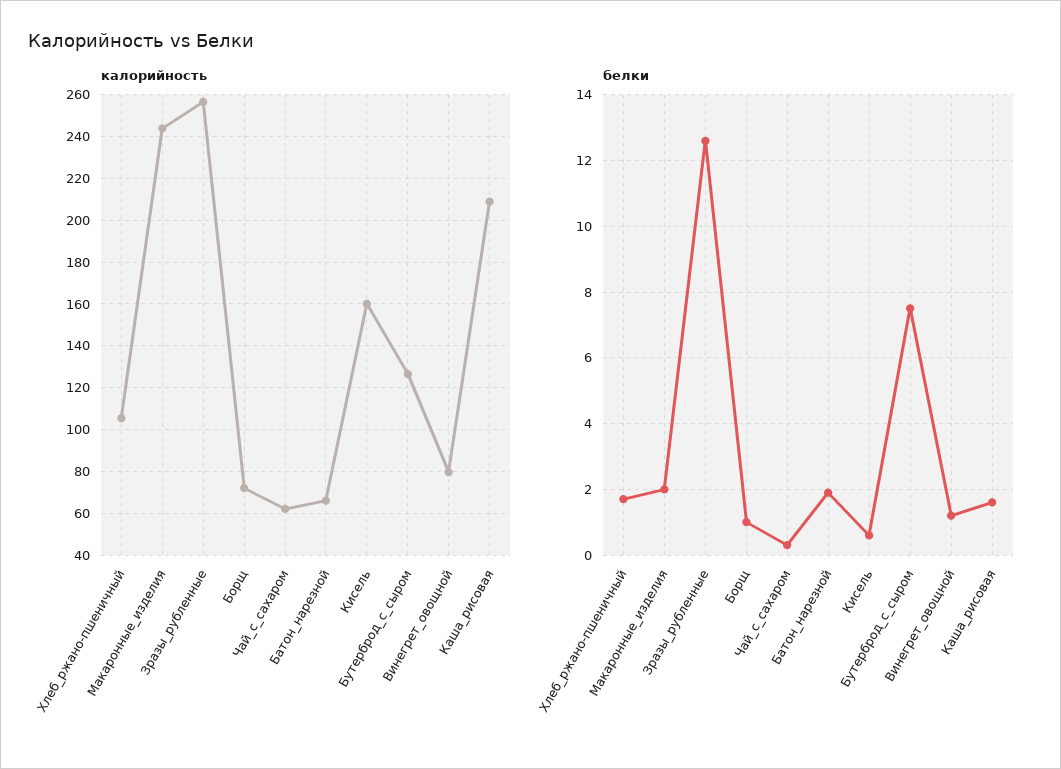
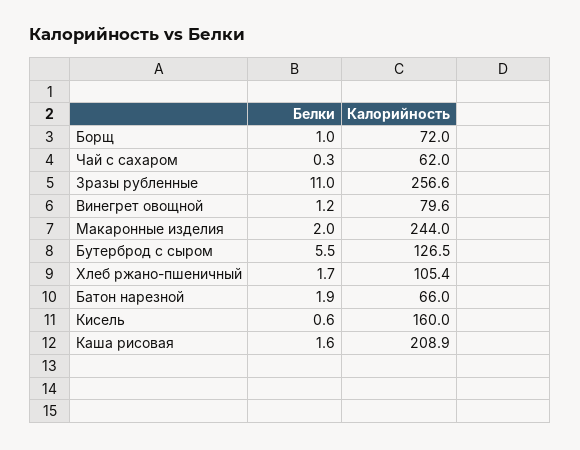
белки, Зразы_рубленные: 12.5 -> 11
белки, Бутерброд_с_сыром: 7.5 -> 5.5

